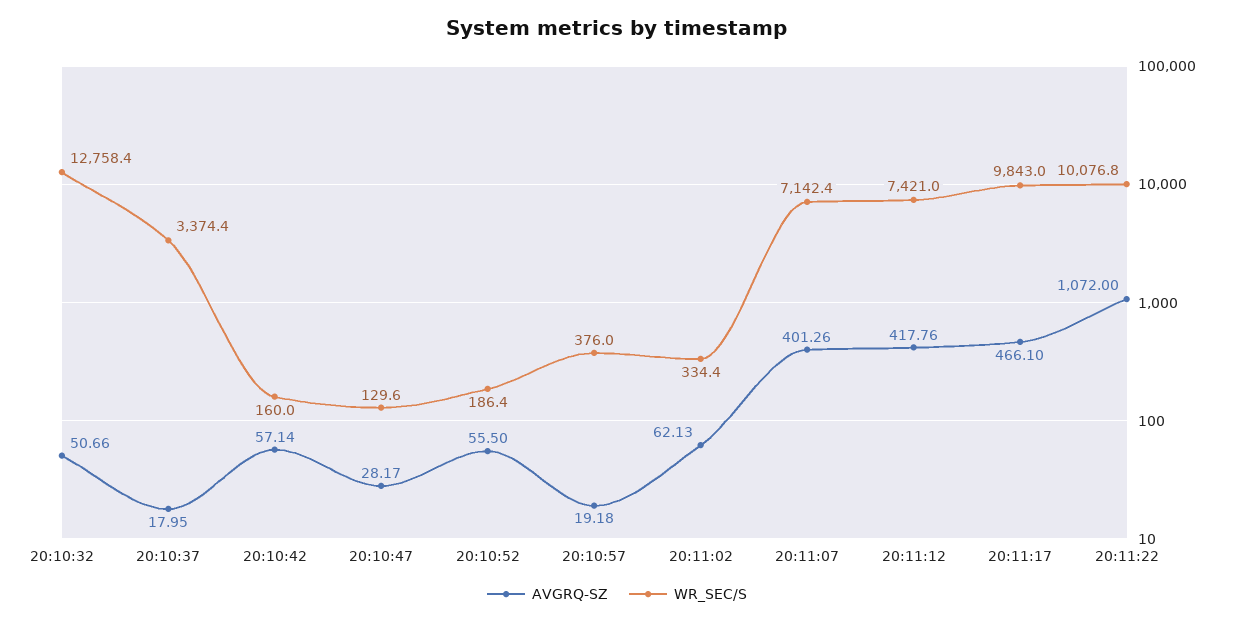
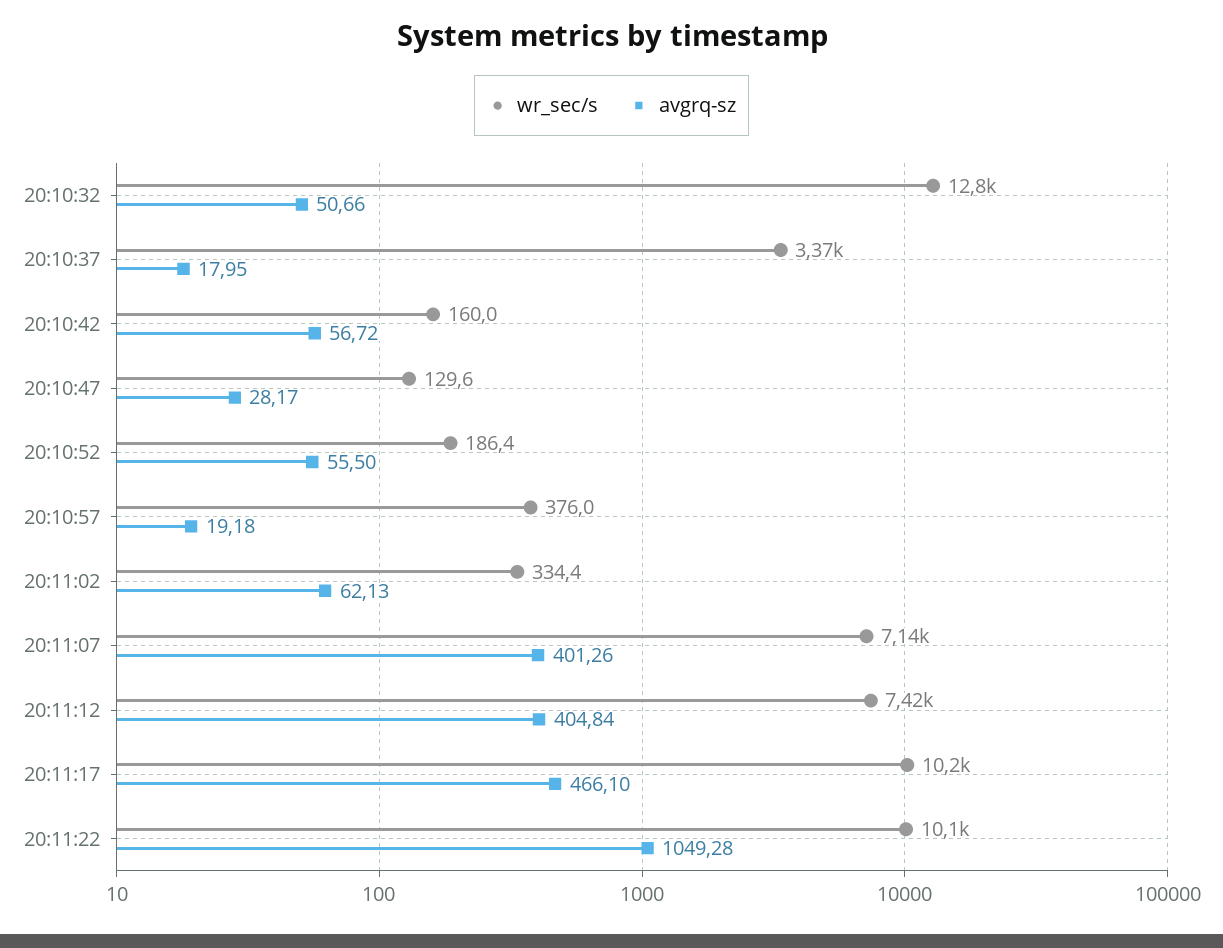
AVGRQ-SZ, 20:10:42: 57.14 -> 56.72
AVGRQ-SZ, 20:11:12: 417.76 -> 404.84
WR_SEC/S, 20:11:17: 9843 -> 10200
AVGRQ-SZ, 20:11:22: 1072 -> 1049.28

